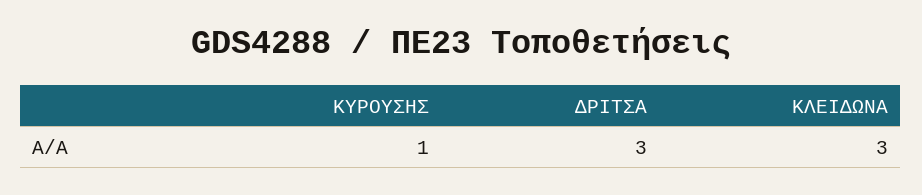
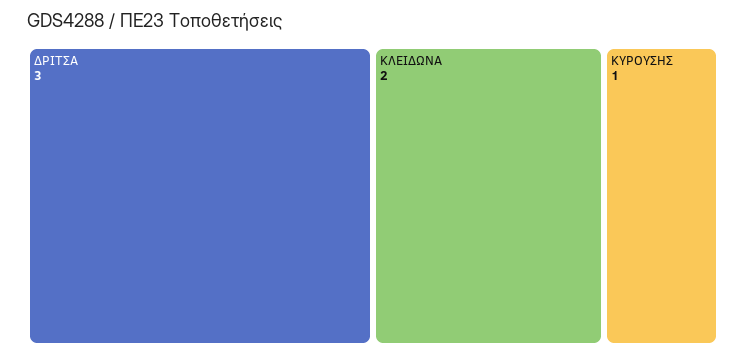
ΚΛΕΙΔΩΝΑ: 3 -> 2

